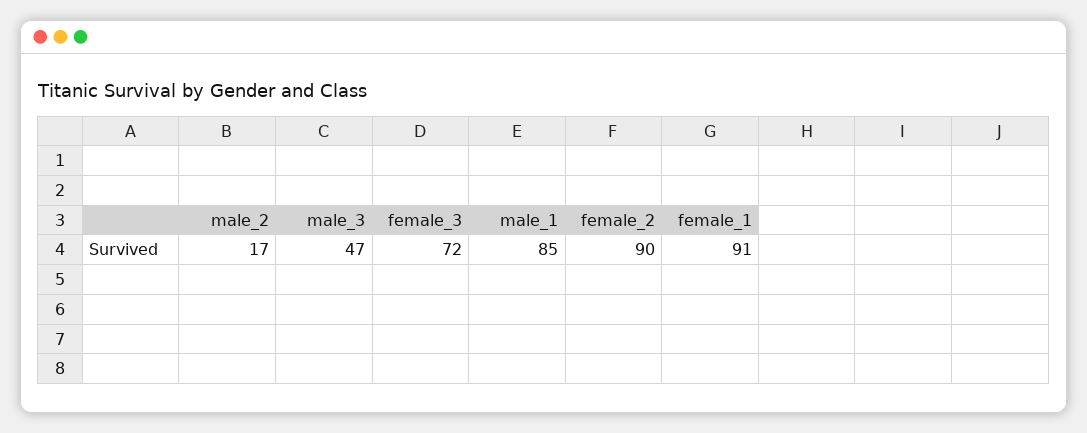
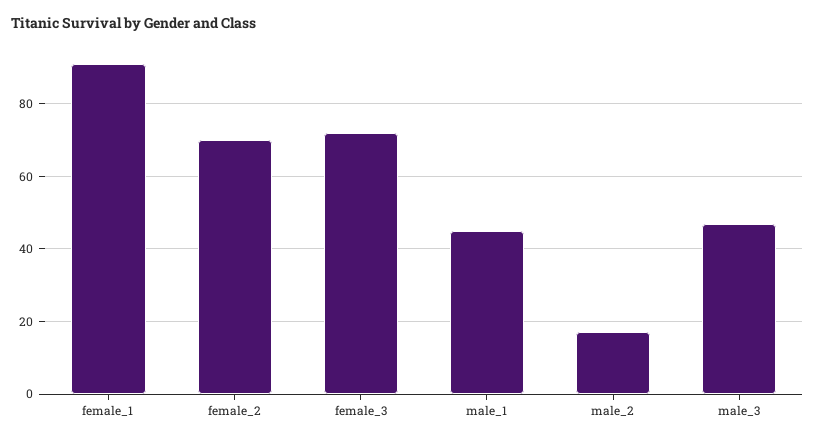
male_1: 85 -> 45
female_2: 90 -> 70

